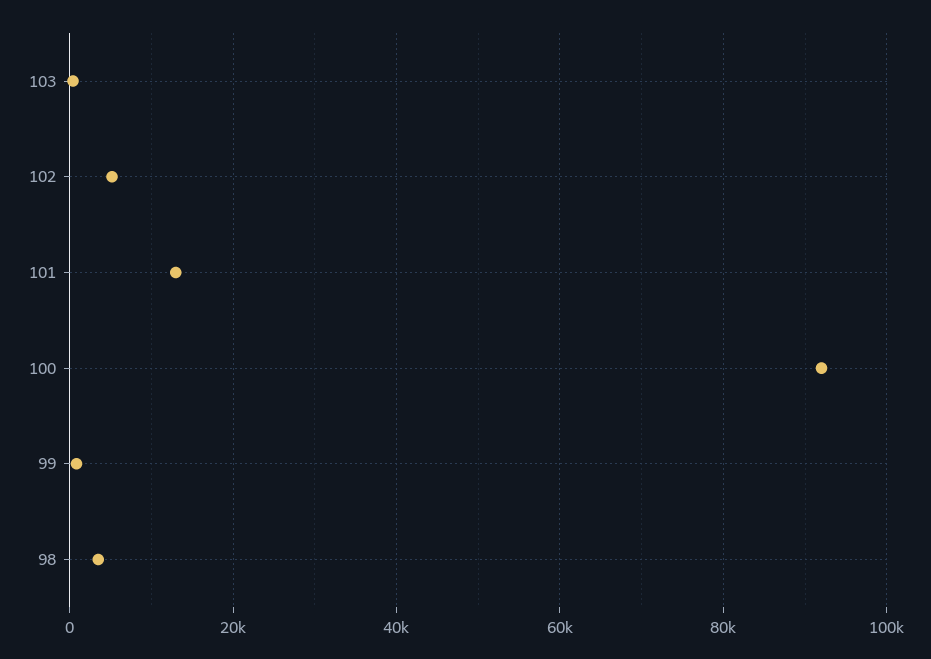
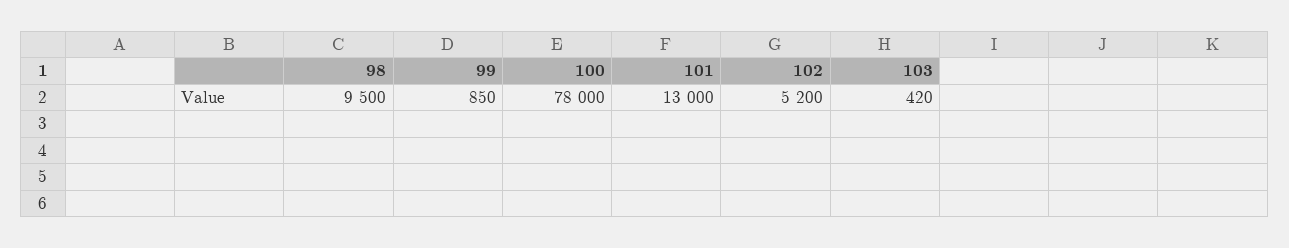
100: 92000 -> 78000
98: 4000 -> 9500

